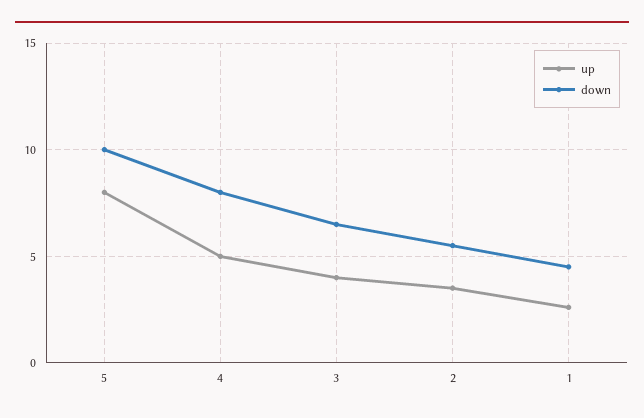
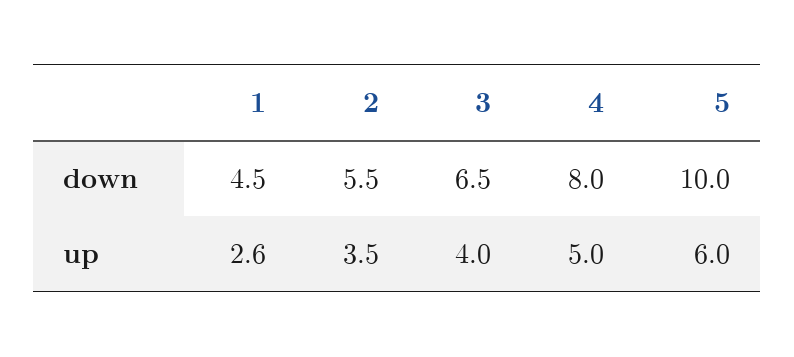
up, 5: 8 -> 6

